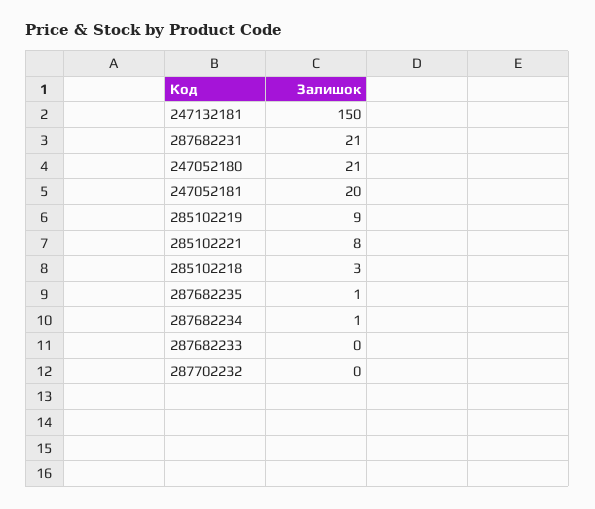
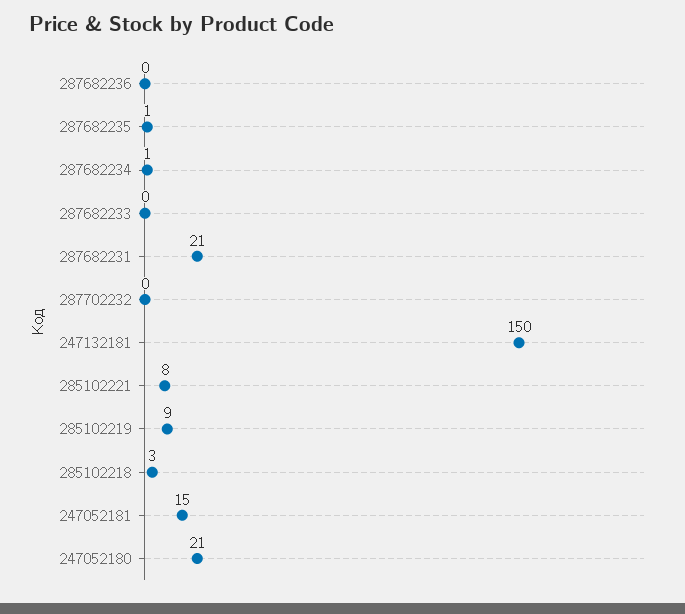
247052181: 20 -> 15
287682236: none -> 0

